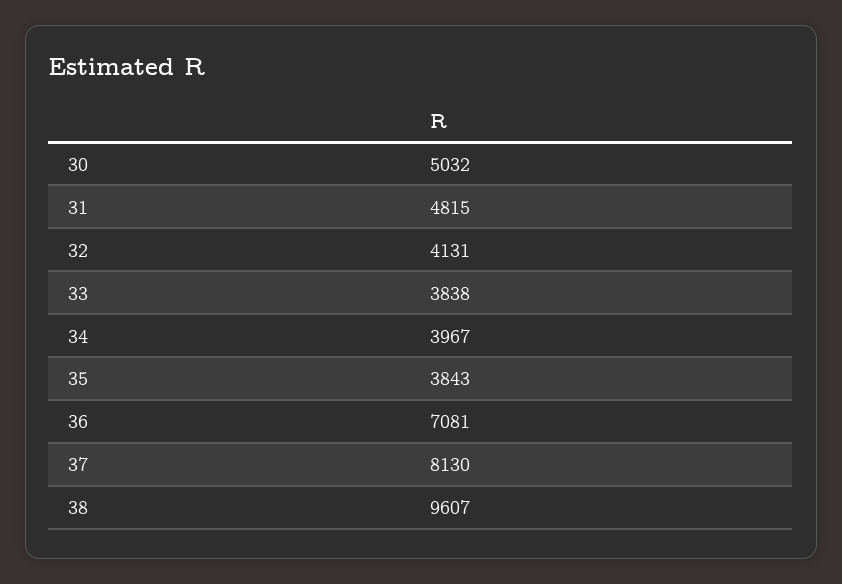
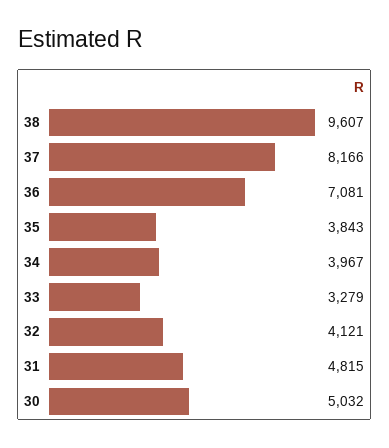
32: 4131 -> 4121
33: 3838 -> 3279
37: 8130 -> 8166

